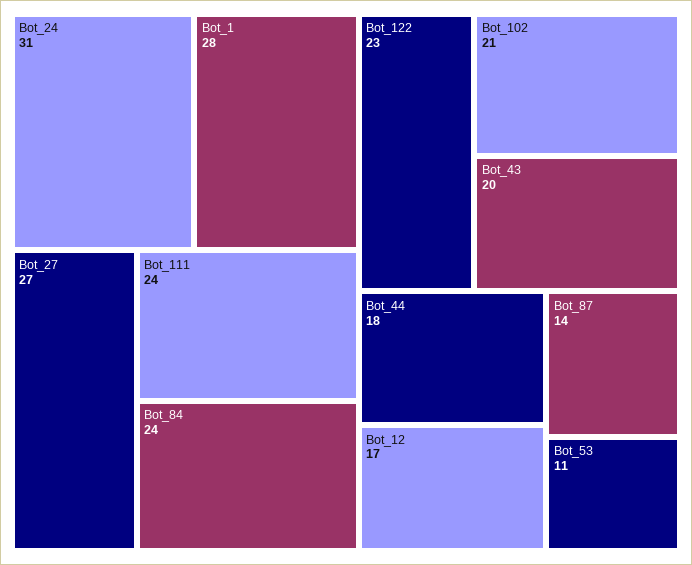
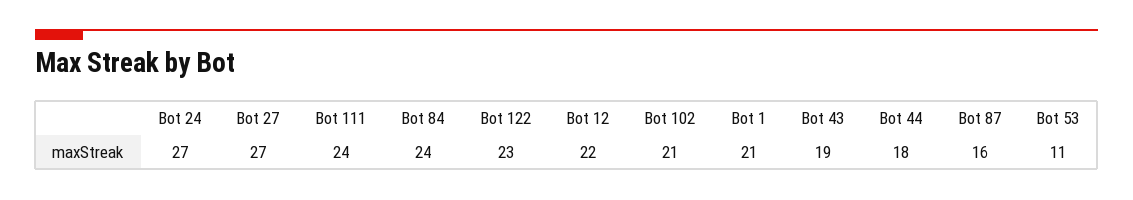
Bot_24: 31 -> 27
Bot_1: 28 -> 21
Bot_43: 20 -> 19
Bot_12: 17 -> 22
Bot_87: 14 -> 16

